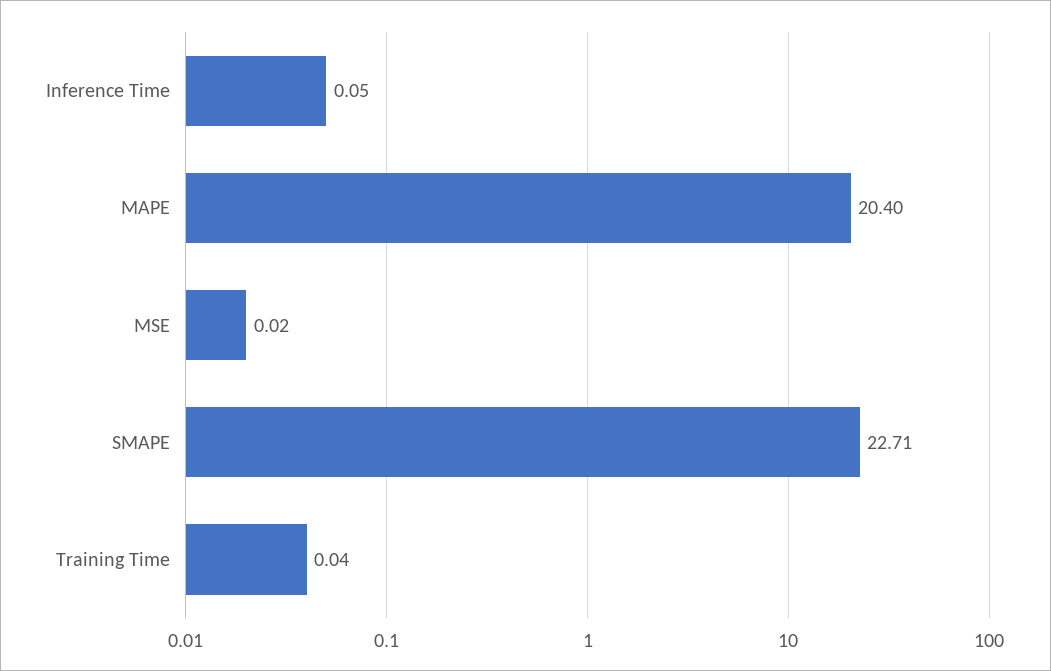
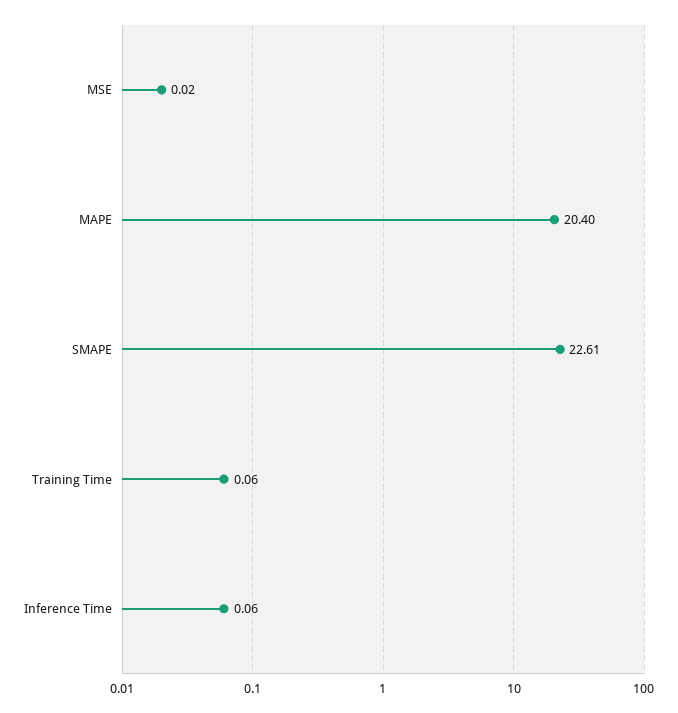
Inference Time: 0.05 -> 0.06
SMAPE: 22.71 -> 22.61
Training Time: 0.04 -> 0.06

